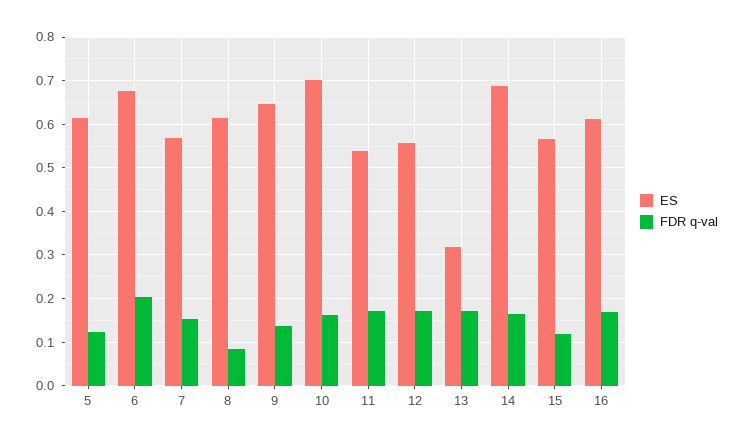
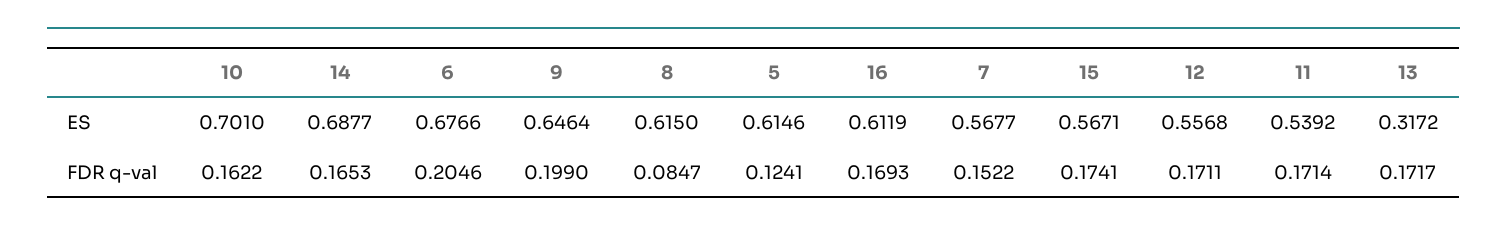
FDR q-val, 9: 0.14 -> 0.199
FDR q-val, 15: 0.12 -> 0.1741

